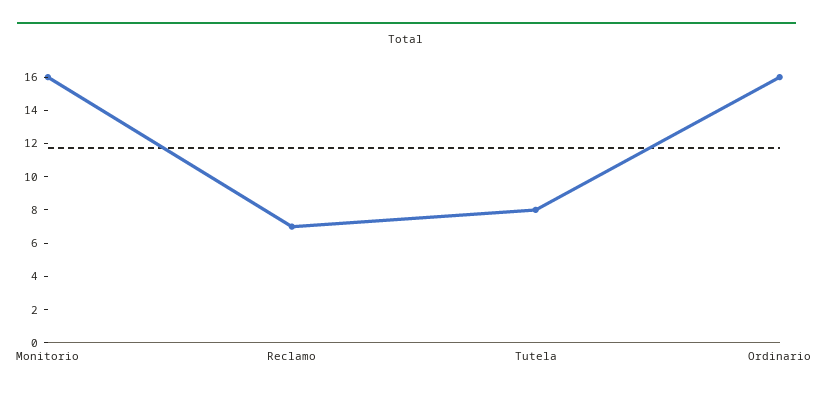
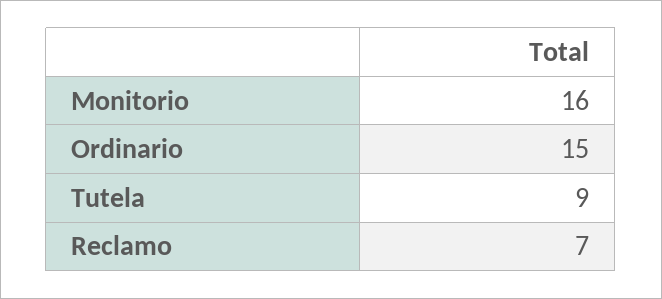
Tutela: 8 -> 9
Ordinario: 16 -> 15

